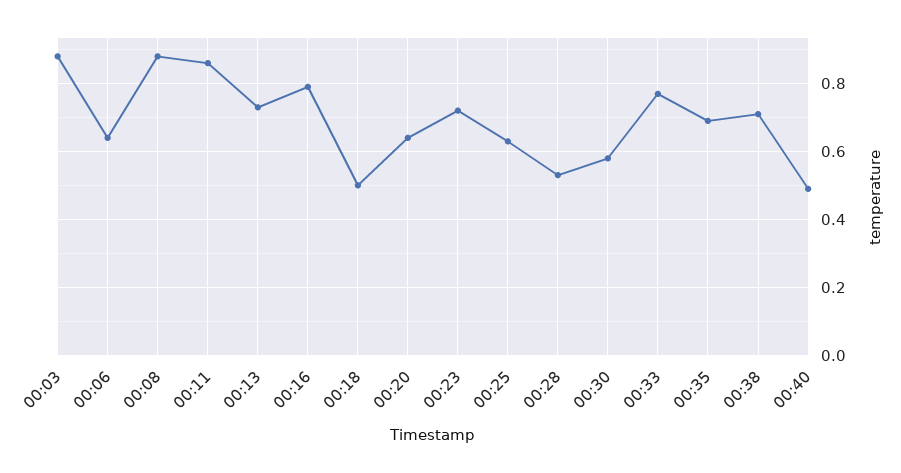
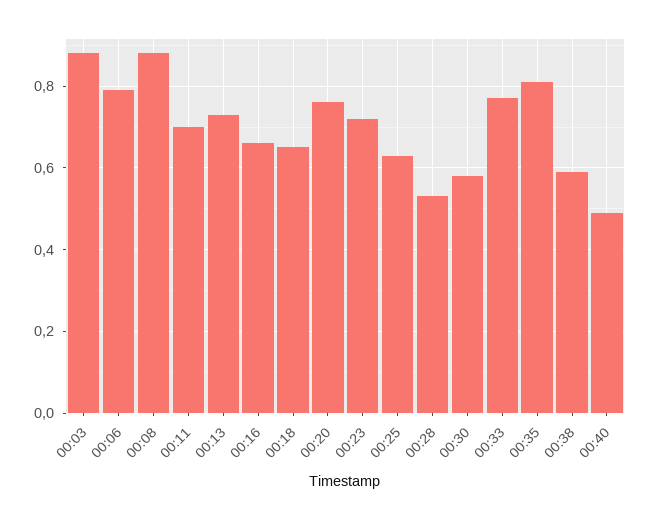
00:06: 0.65 -> 0.8
00:11: 0.85 -> 0.7
00:16: 0.8 -> 0.65
00:18: 0.5 -> 0.65
00:20: 0.65 -> 0.75
00:35: 0.7 -> 0.8
00:38: 0.7 -> 0.6

